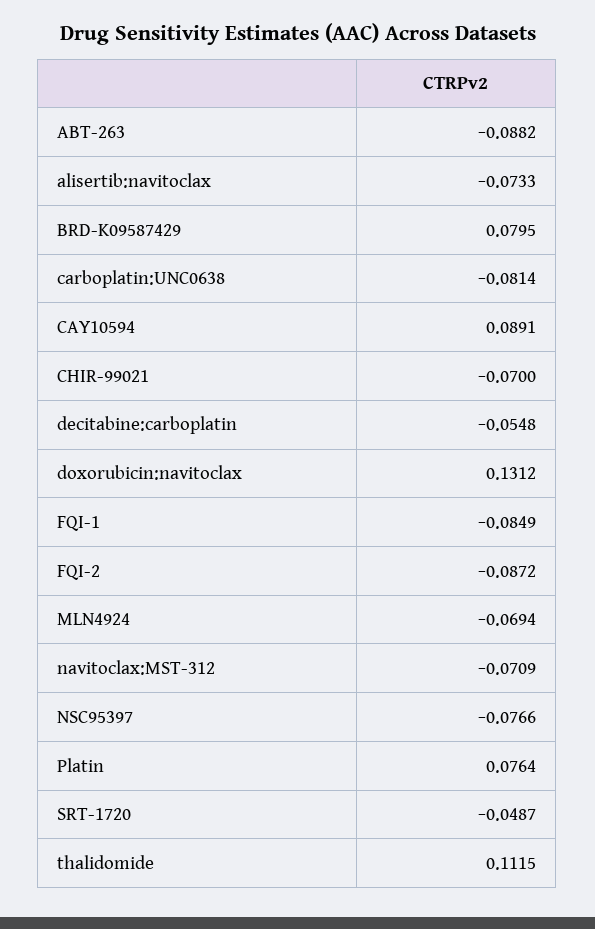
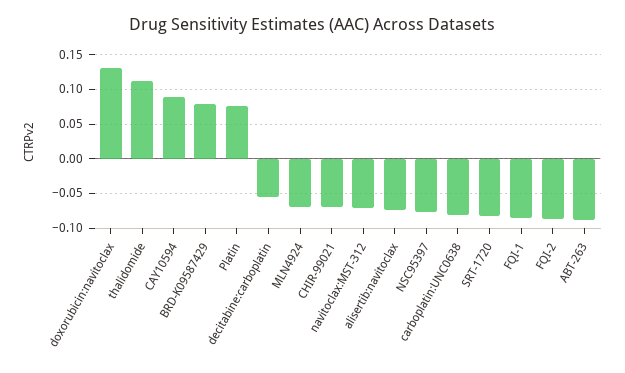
SRT-1720: -0.0487 -> -0.08

